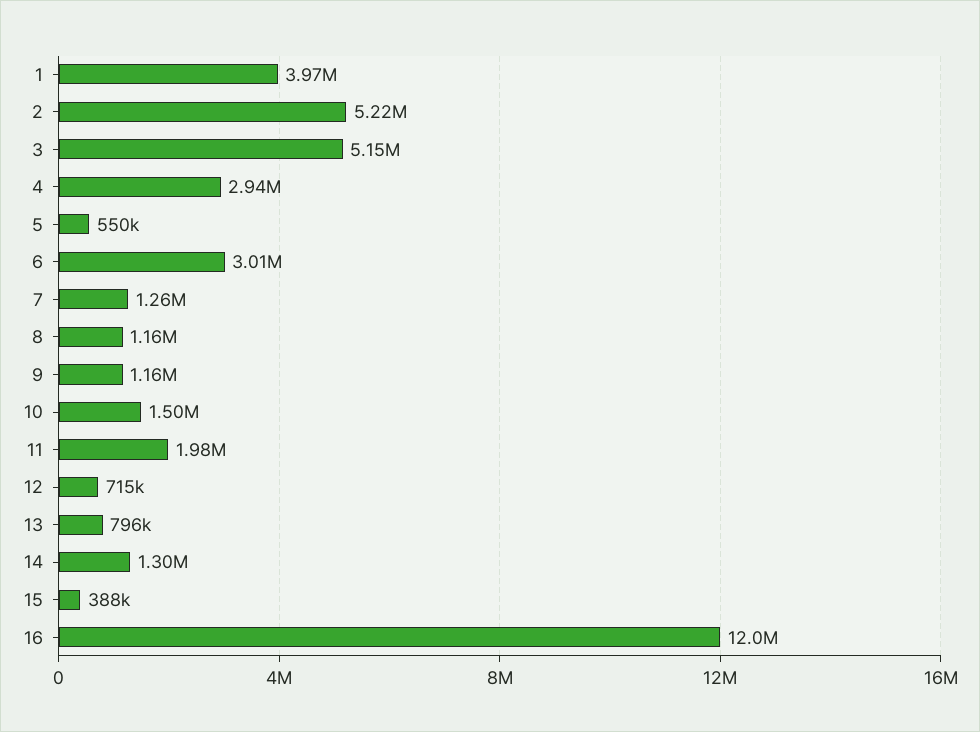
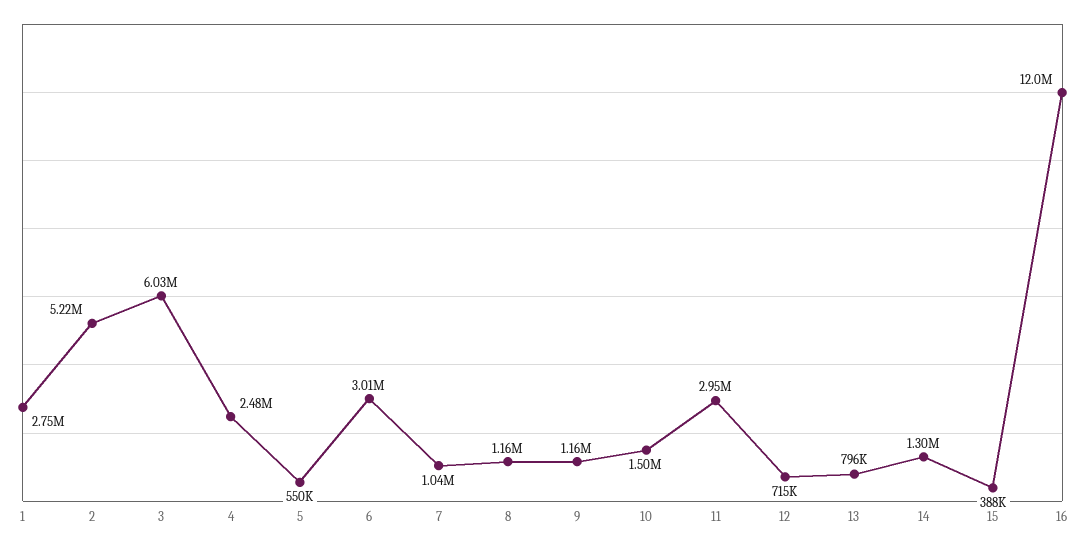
1: 3970000 -> 2750000
3: 5150000 -> 6030000
4: 2940000 -> 2480000
7: 1260000 -> 1040000
11: 1980000 -> 2950000

